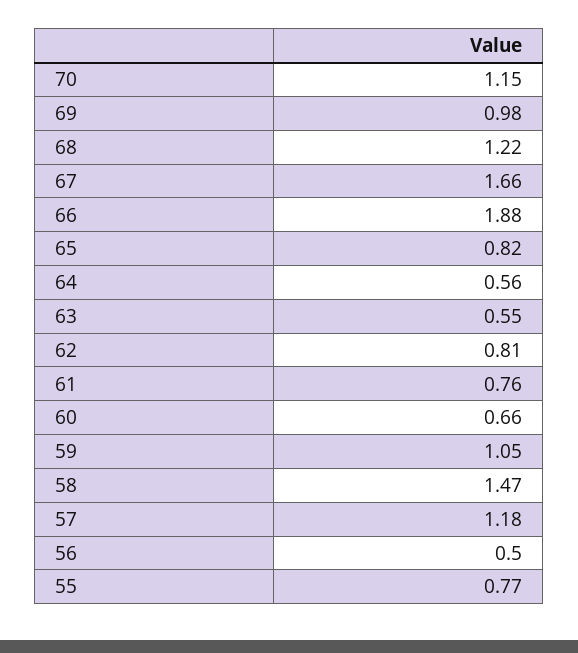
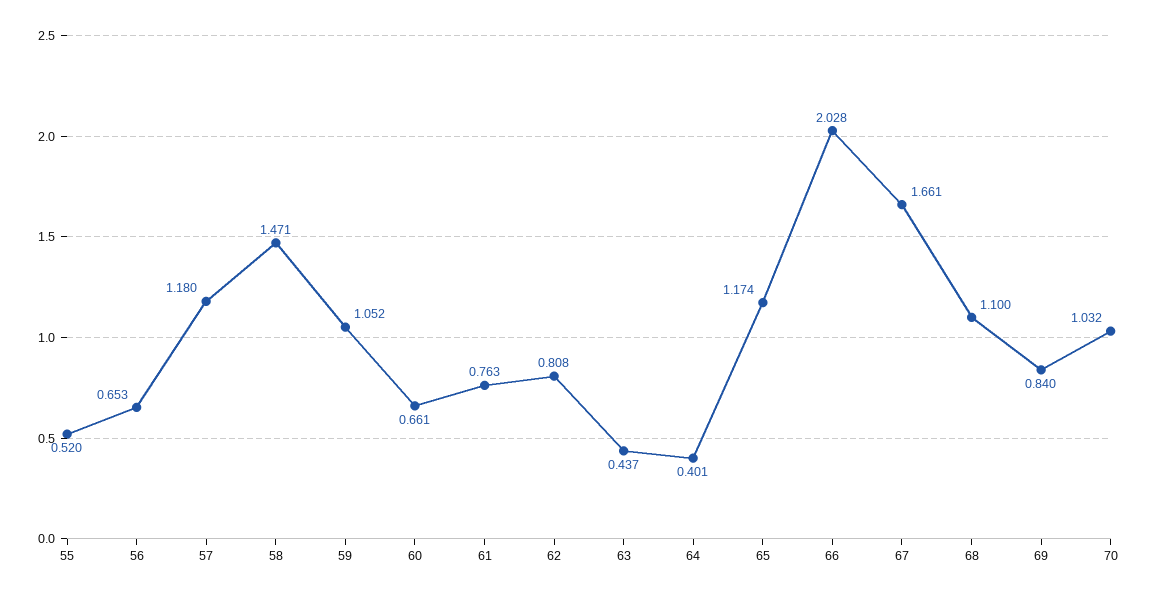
70: 1.15 -> 1.032
69: 0.98 -> 0.84
68: 1.22 -> 1.1
66: 1.88 -> 2.028
65: 0.82 -> 1.174
64: 0.56 -> 0.401
63: 0.55 -> 0.437
56: 0.5 -> 0.653
55: 0.77 -> 0.52

